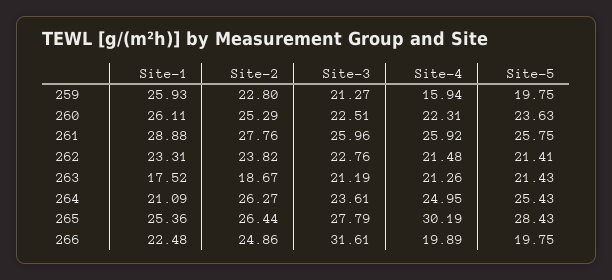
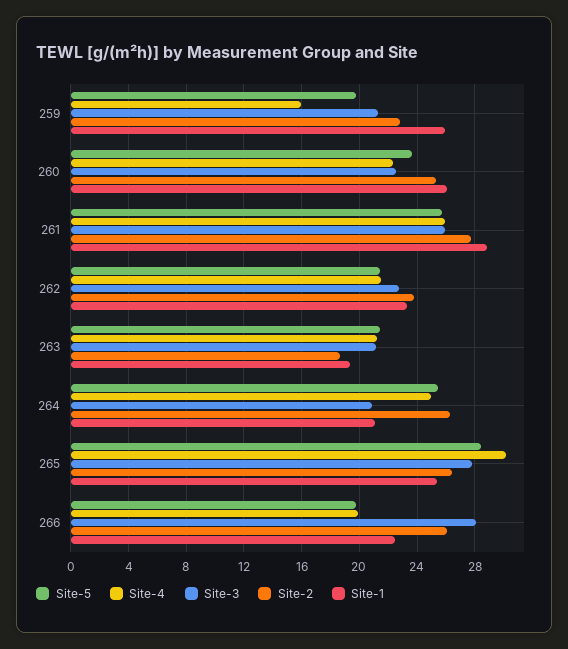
Site-1, 263: 17.52 -> 19.5
Site-3, 264: 23.61 -> 21
Site-2, 266: 24.86 -> 26
Site-3, 266: 31.61 -> 28

